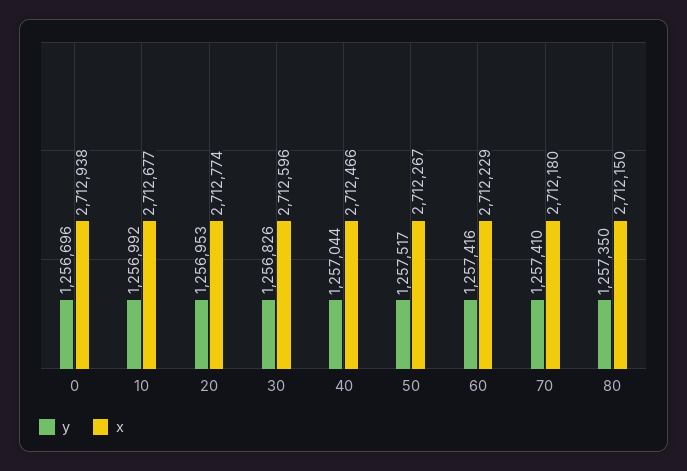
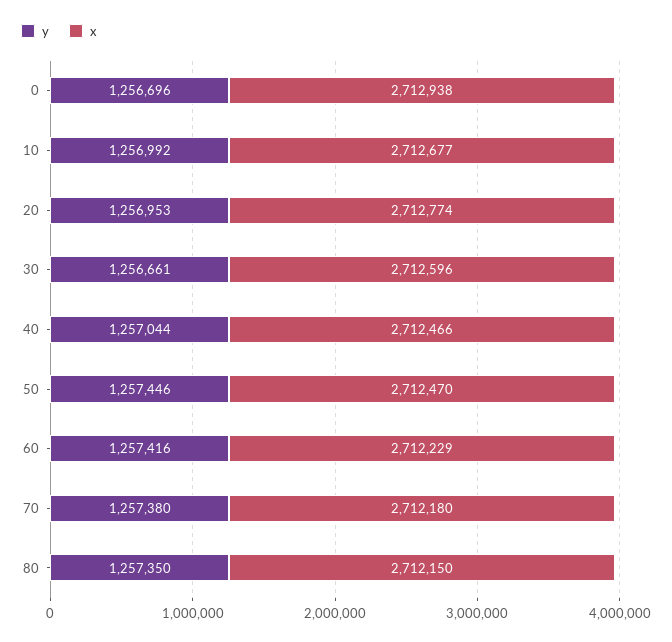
y, 30: 1256826 -> 1256661
y, 50: 1257517 -> 1257446
x, 50: 2712267 -> 2712470
y, 70: 1257410 -> 1257380

